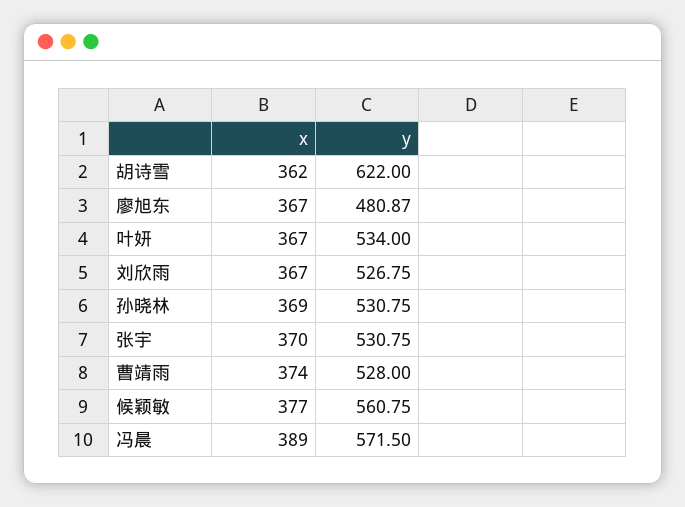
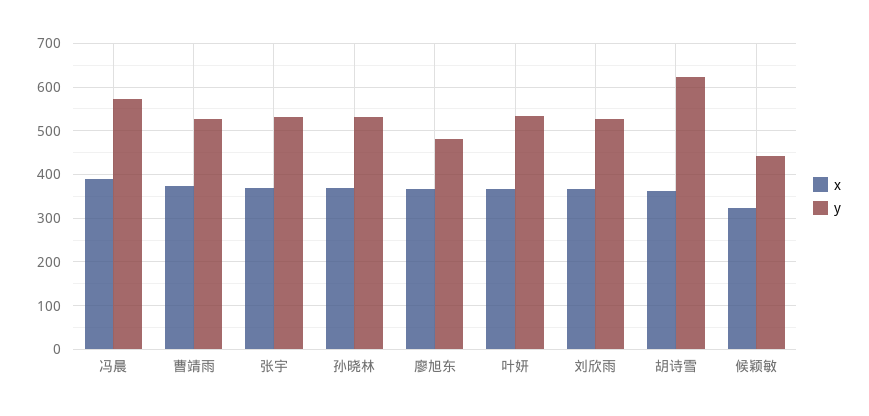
x, 候颖敏: 377 -> 320
y, 候颖敏: 560.75 -> 440

